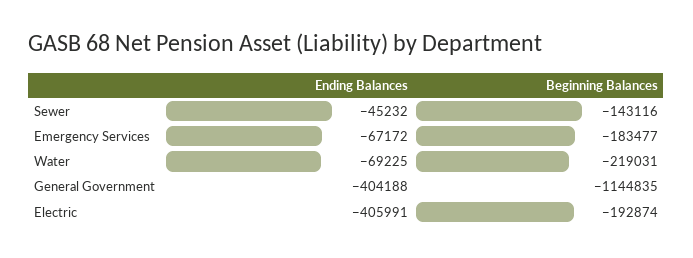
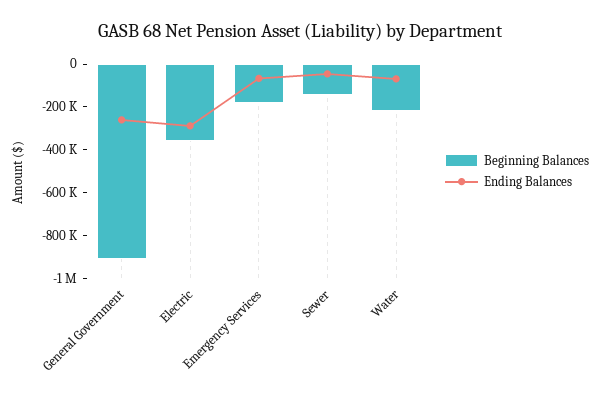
Ending Balances, General Government: -404188 -> -250000
Beginning Balances, General Government: -1144835 -> -900000
Ending Balances, Electric: -405991 -> -300000
Beginning Balances, Electric: -192874 -> -350000

